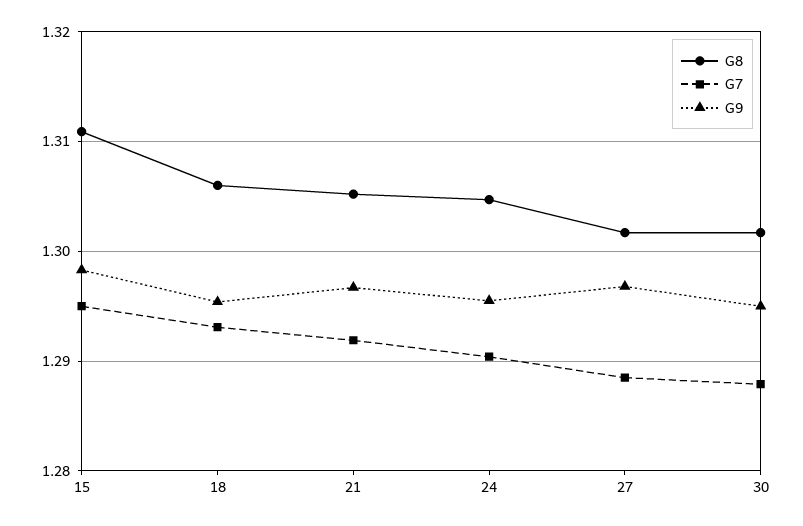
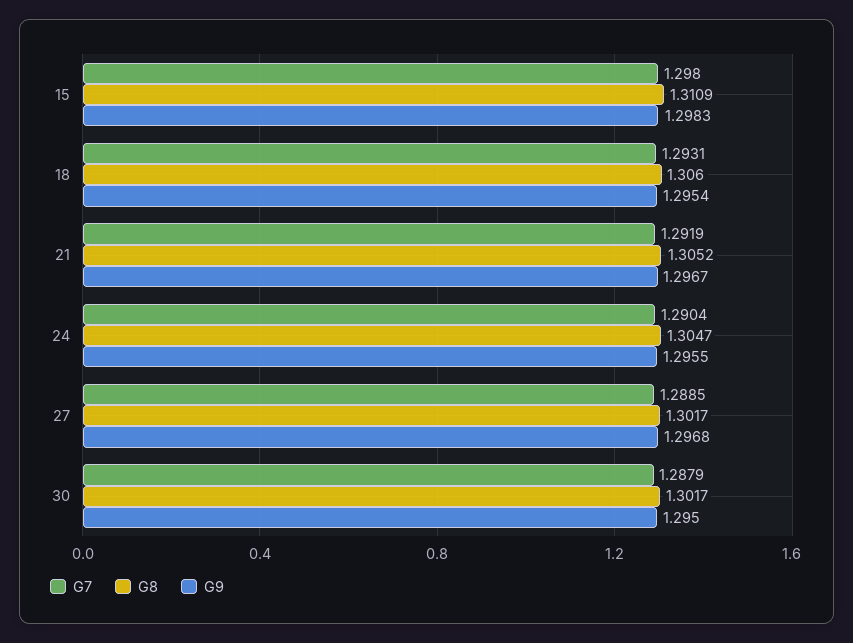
G7, 15: 1.295 -> 1.298

